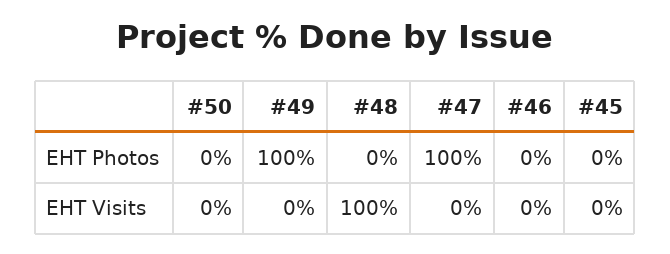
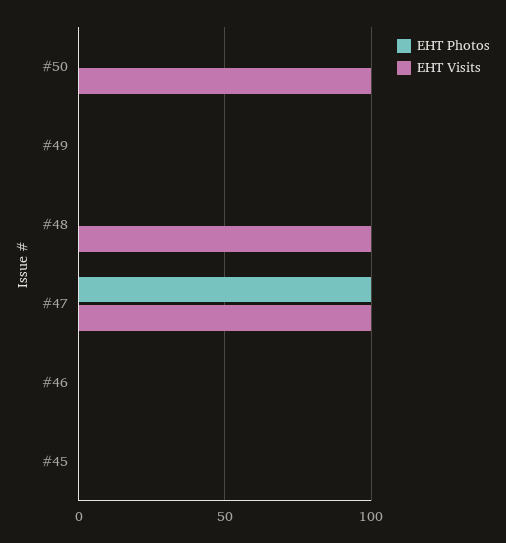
EHT Photos, #49: 100 -> 0
EHT Visits, #50: 0 -> 100
EHT Visits, #47: 0 -> 100

